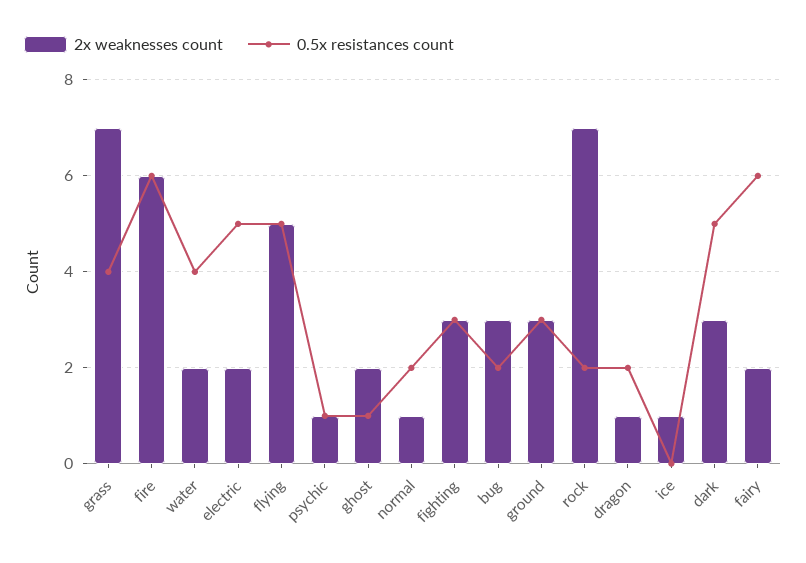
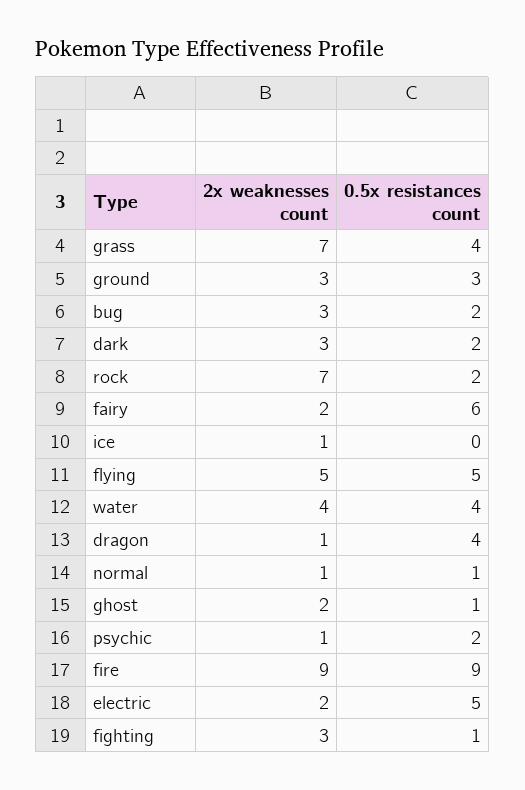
2x weaknesses count, fire: 6 -> 9
0.5x resistances count, fire: 6 -> 9
2x weaknesses count, water: 2 -> 4
0.5x resistances count, psychic: 1 -> 2
0.5x resistances count, normal: 2 -> 1
0.5x resistances count, fighting: 3 -> 1
0.5x resistances count, dragon: 2 -> 4
0.5x resistances count, dark: 5 -> 2

